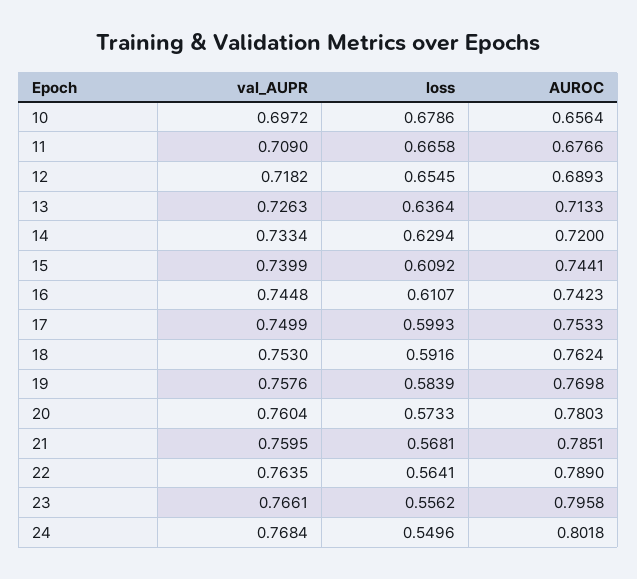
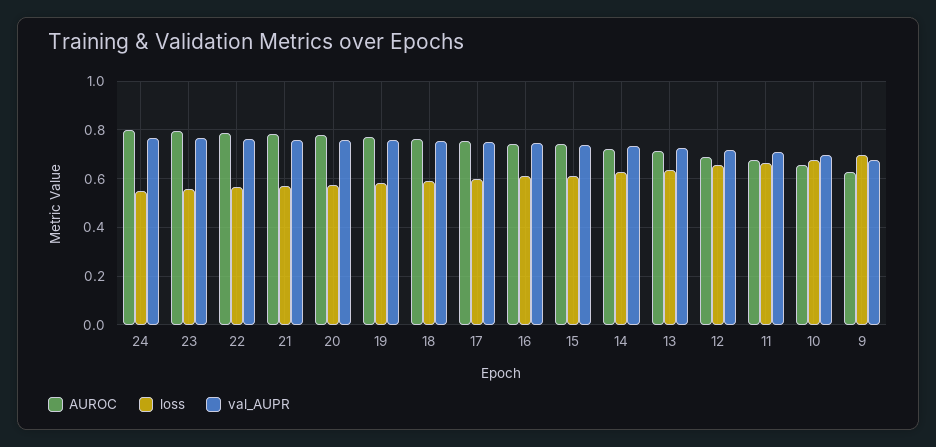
AUROC, 9: none -> 0.625
loss, 9: none -> 0.7
val_AUPR, 9: none -> 0.675

